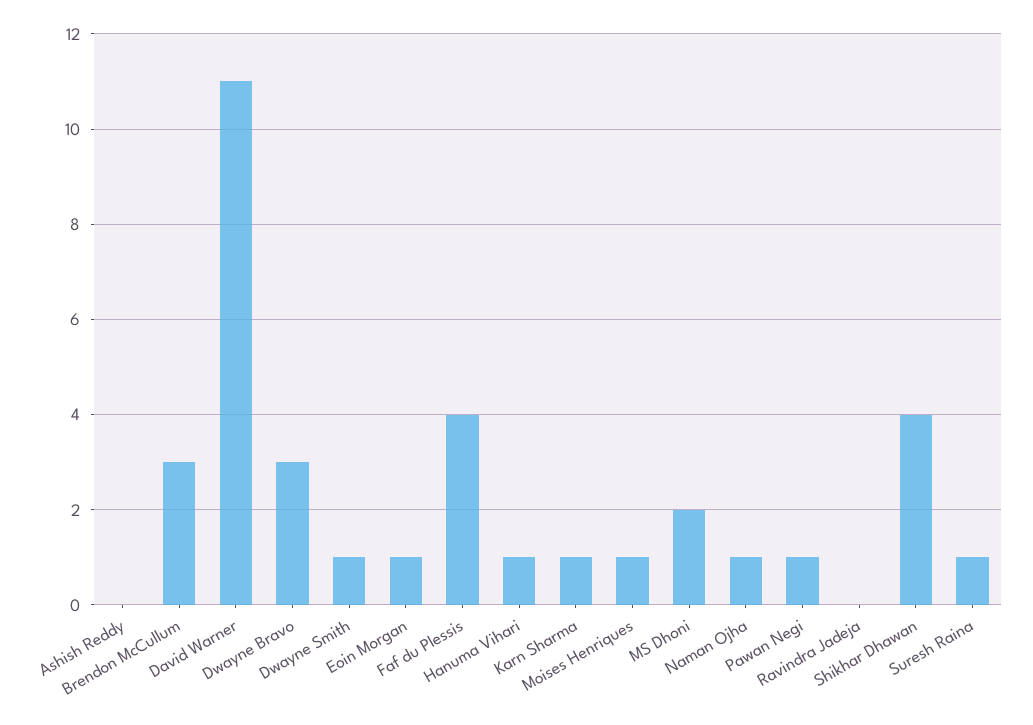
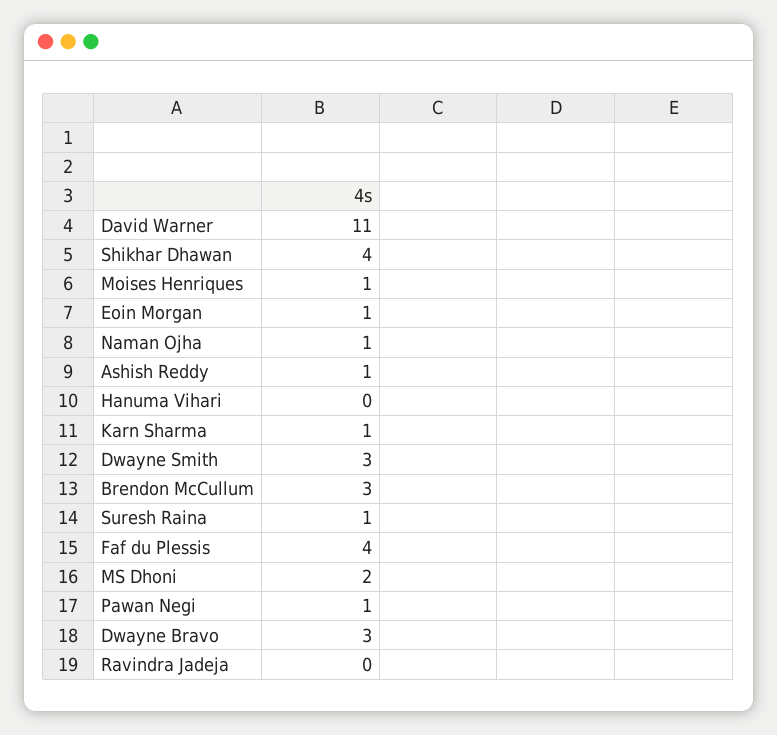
Ashish Reddy: 0 -> 1
Dwayne Smith: 1 -> 3
Hanuma Vihari: 1 -> 0

